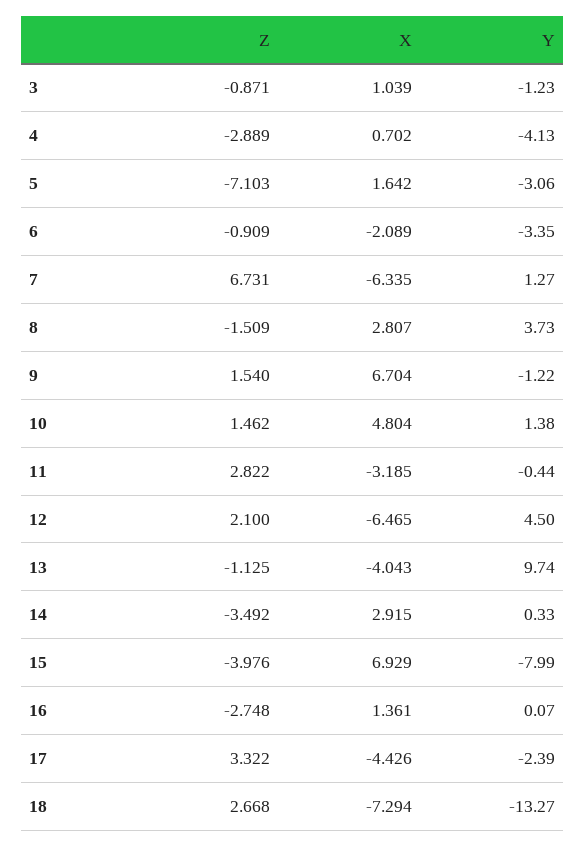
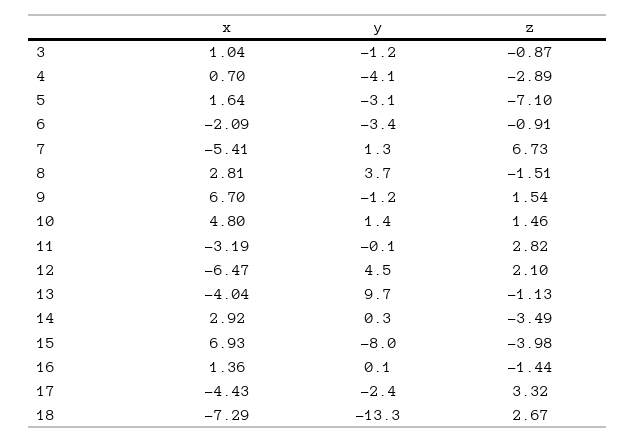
X, 7: -6.335 -> -5.41
Y, 11: -0.44 -> -0.1
Z, 16: -2.748 -> -1.44

